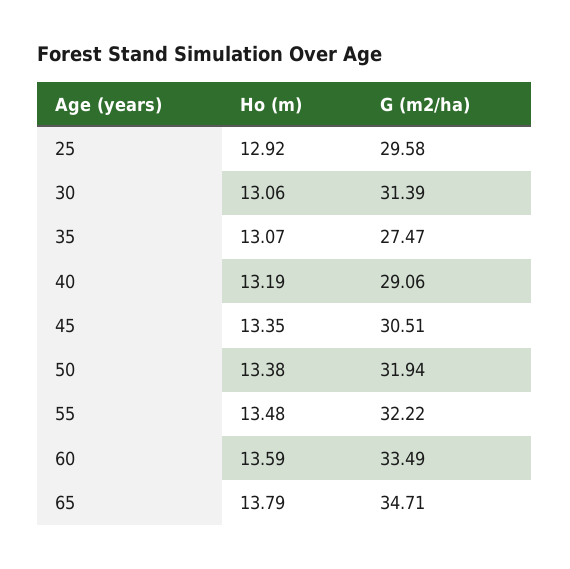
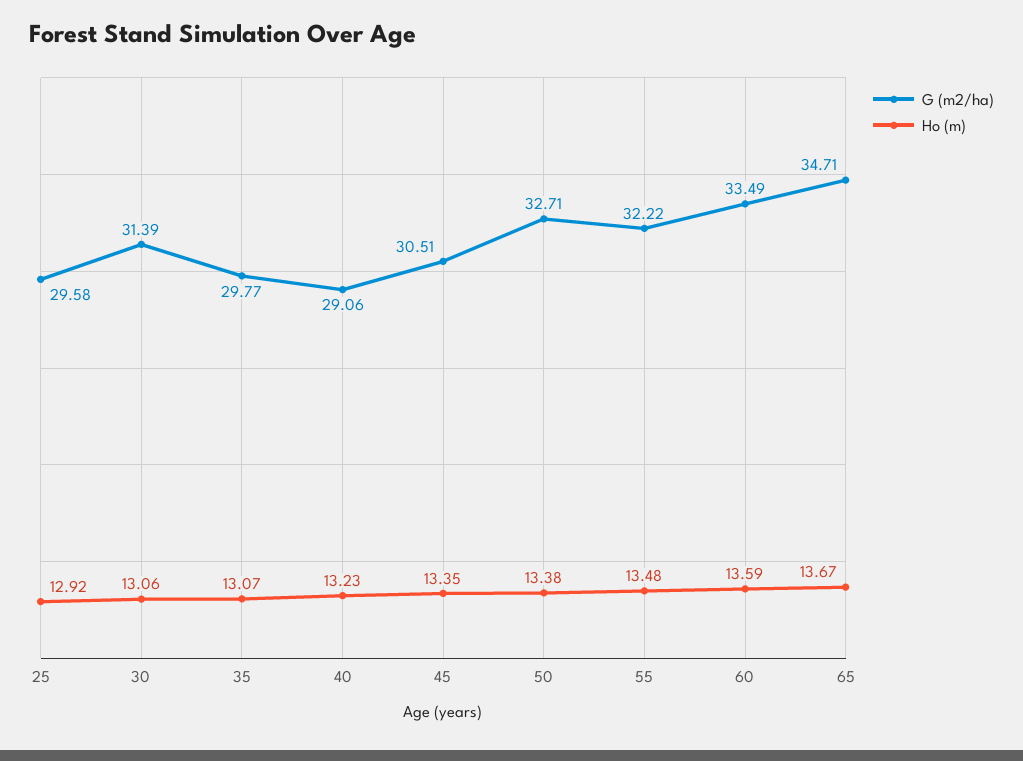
G (m2/ha), 35: 27.47 -> 29.77
Ho (m), 40: 13.19 -> 13.23
G (m2/ha), 50: 31.94 -> 32.71
Ho (m), 65: 13.79 -> 13.67

